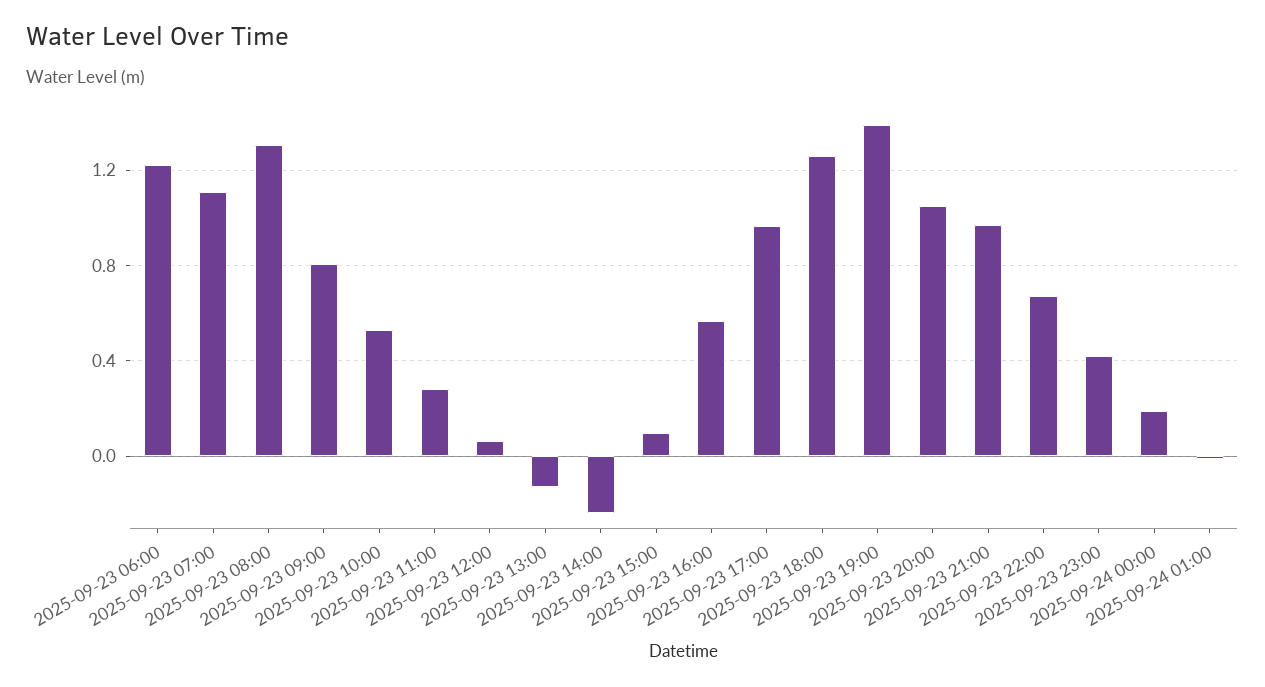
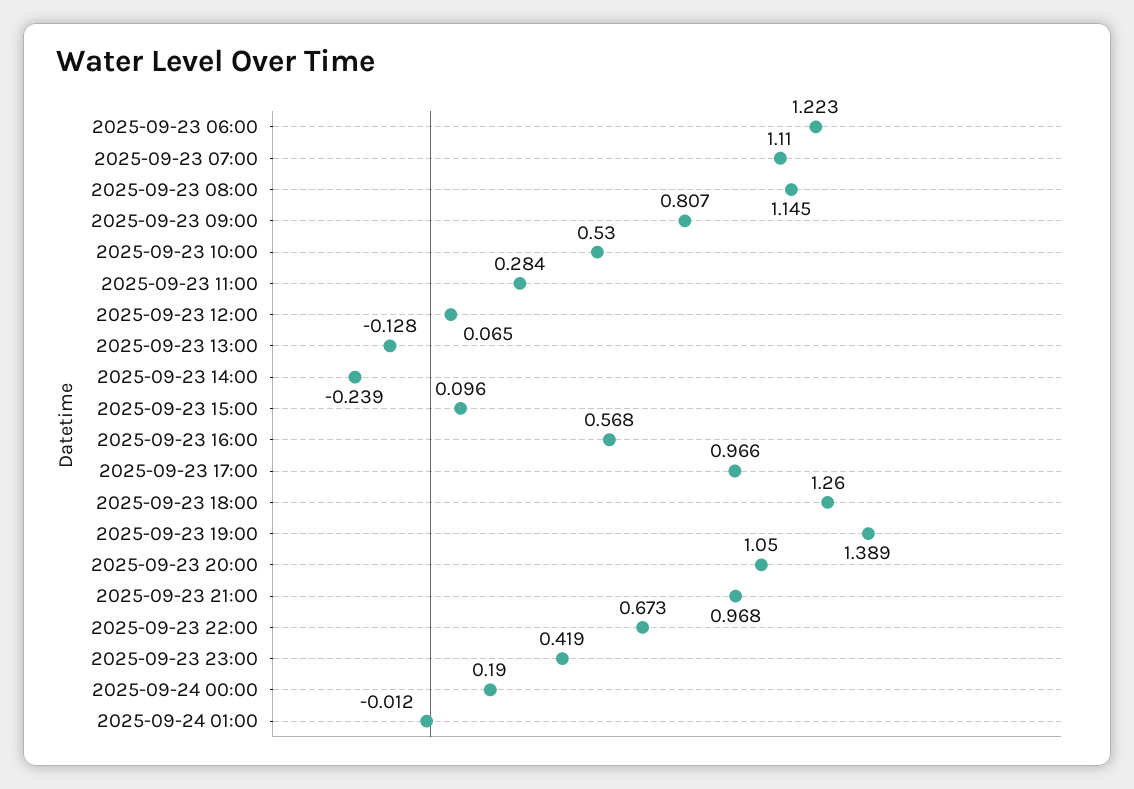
2025-09-23 08:00: 1.3 -> 1.145

